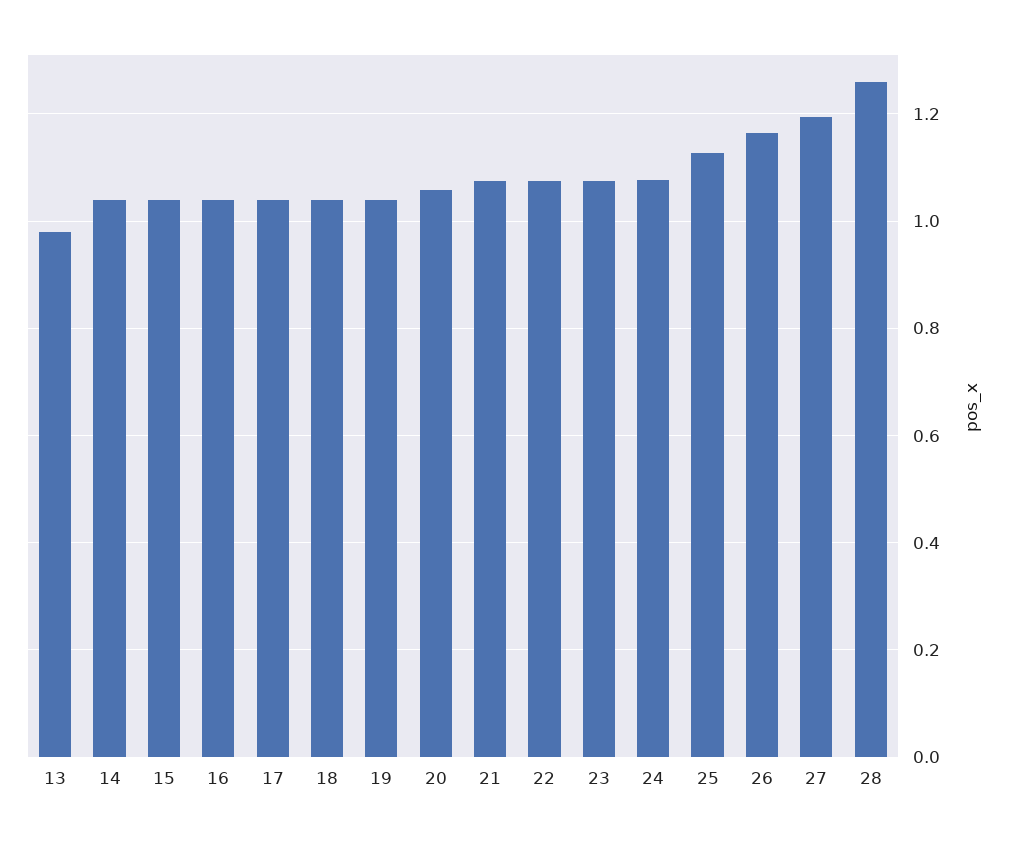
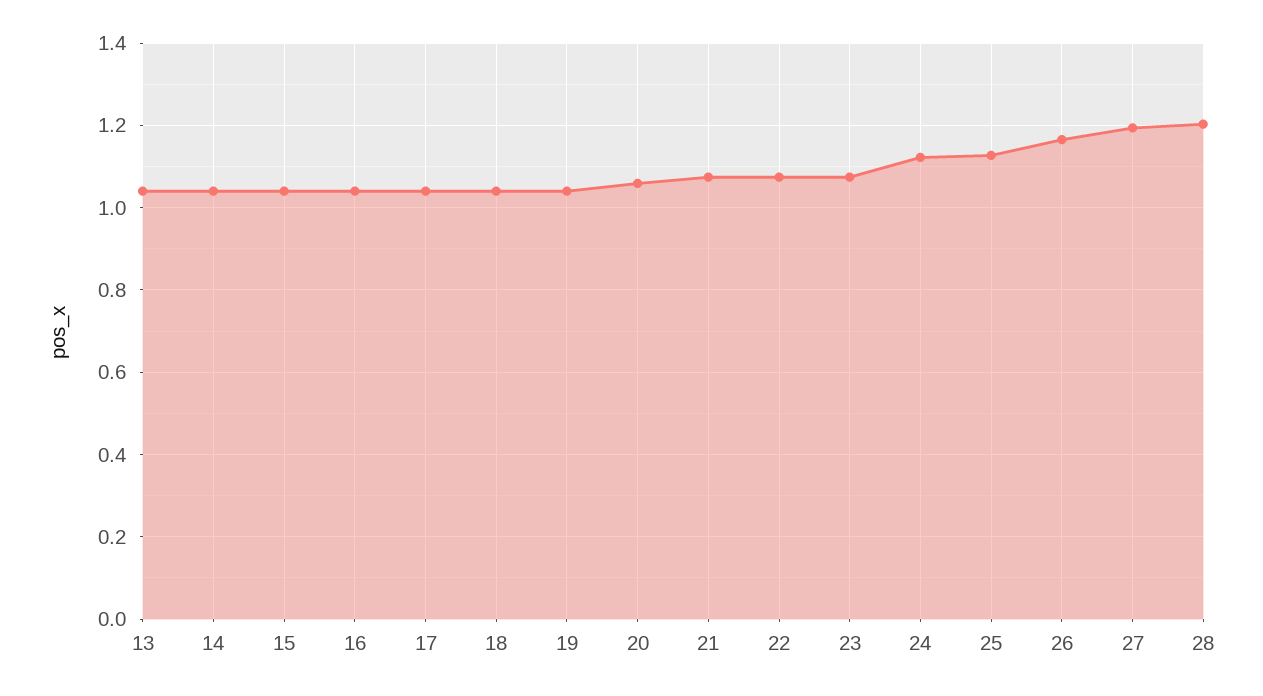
13: 0.98 -> 1.04
24: 1.08 -> 1.12
28: 1.26 -> 1.2

